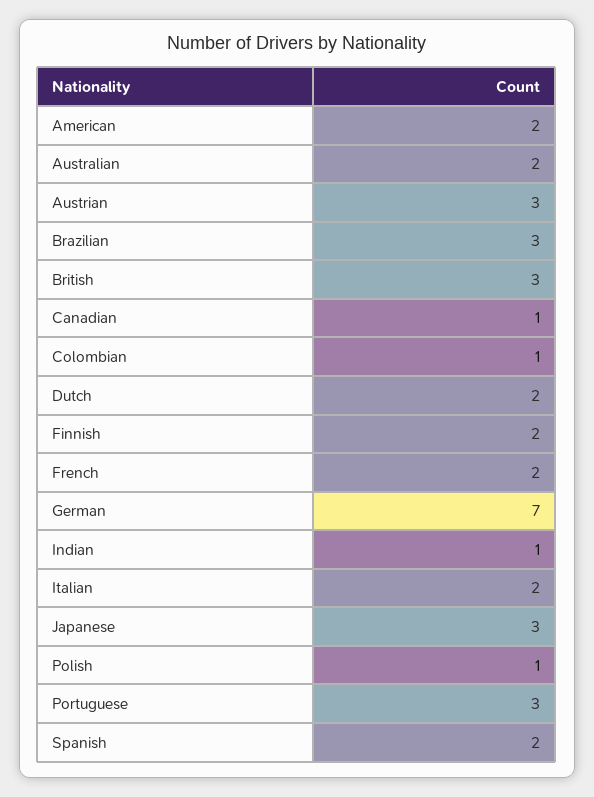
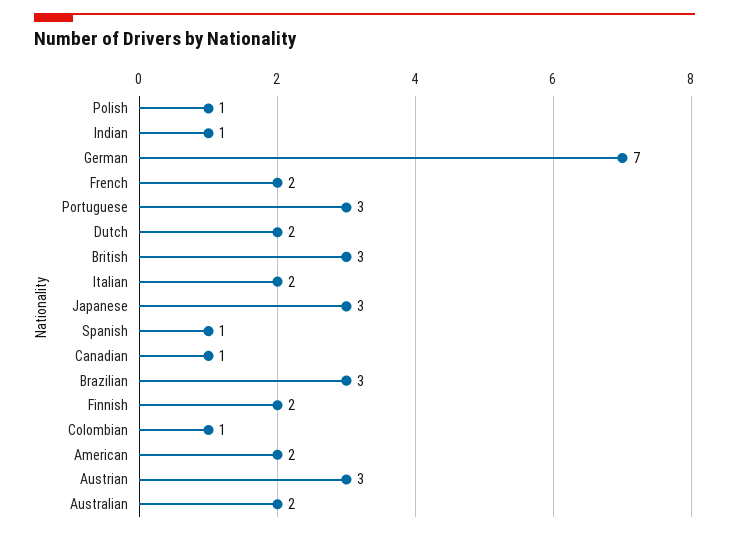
Spanish: 2 -> 1

